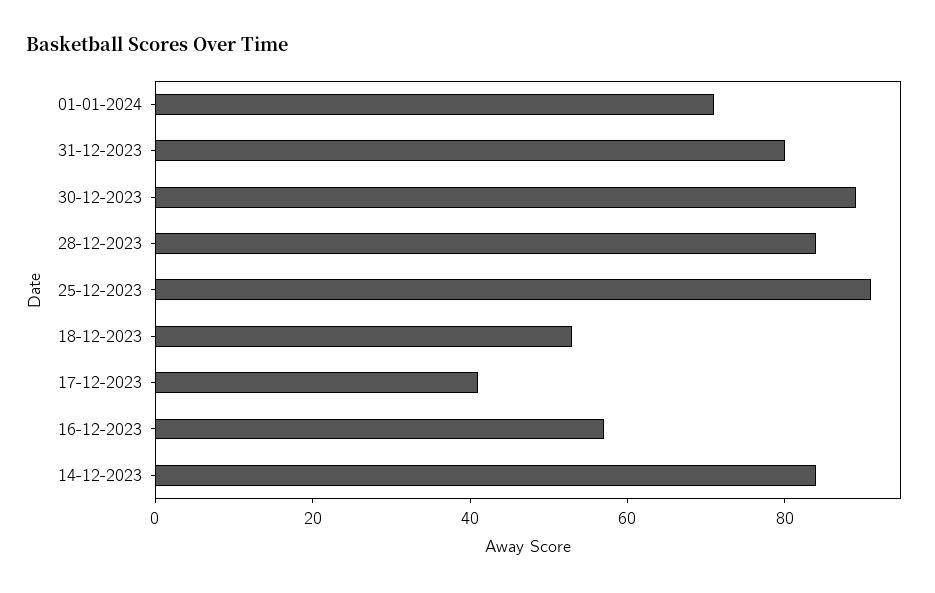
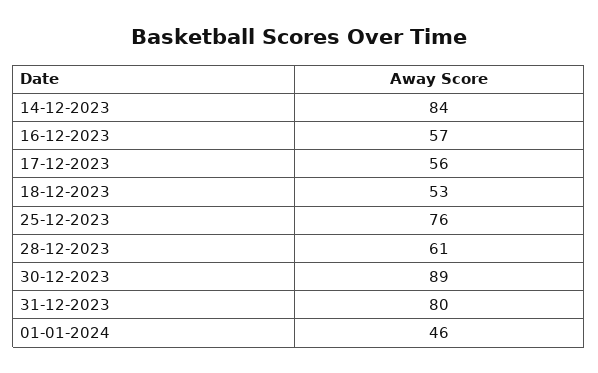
01-01-2024: 70 -> 46
28-12-2023: 85 -> 61
25-12-2023: 90 -> 76
17-12-2023: 40 -> 56

